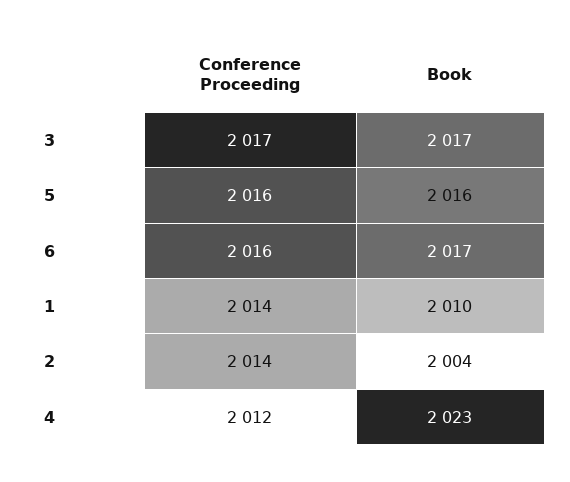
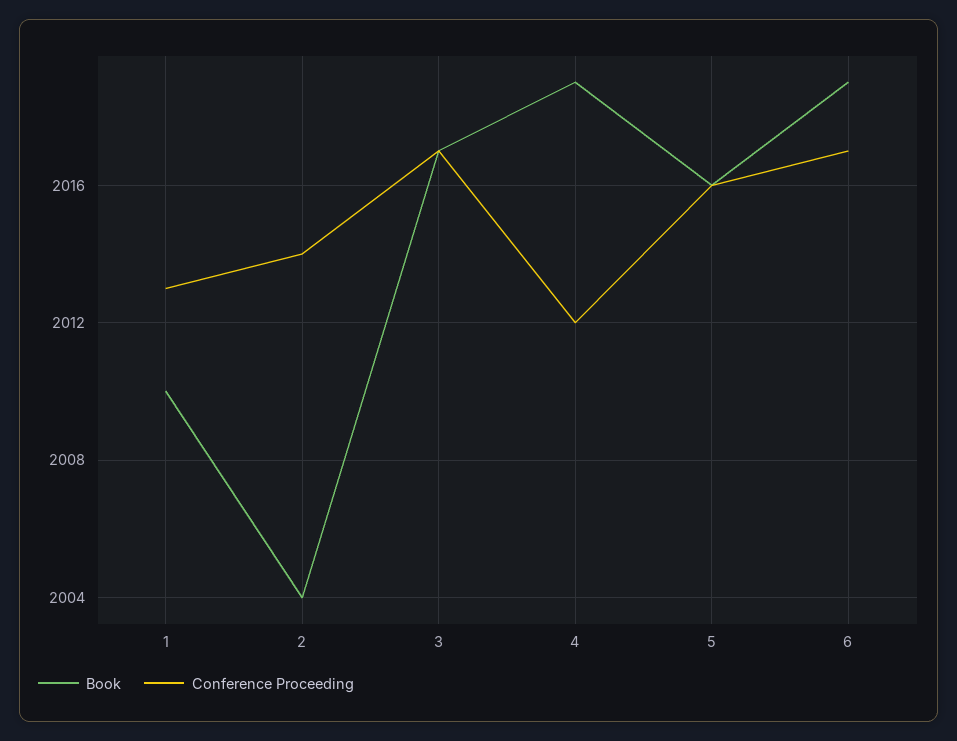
Conference Proceeding, 6: 2016 -> 2017
Book, 6: 2017 -> 2019
Conference Proceeding, 1: 2014 -> 2013
Book, 4: 2023 -> 2019

